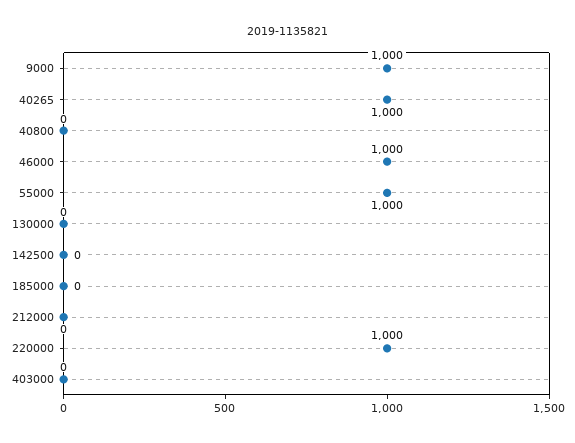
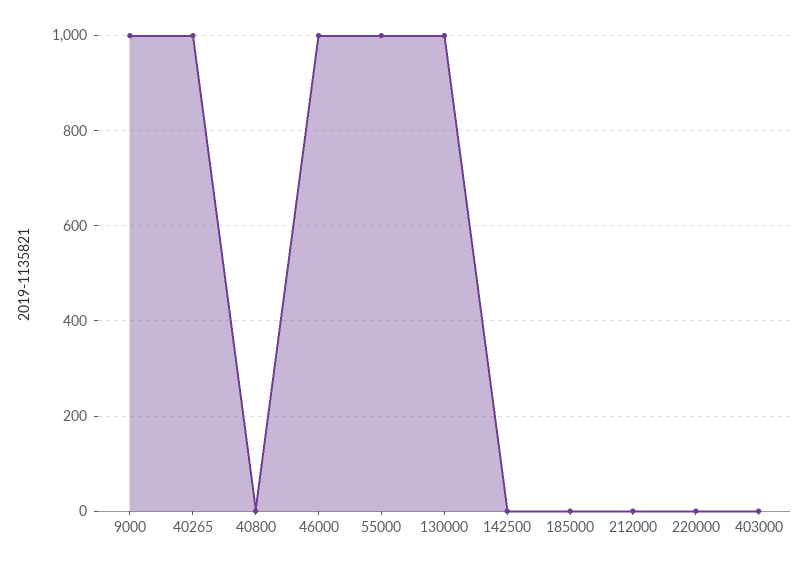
130000: 0 -> 1000
220000: 1000 -> 0

